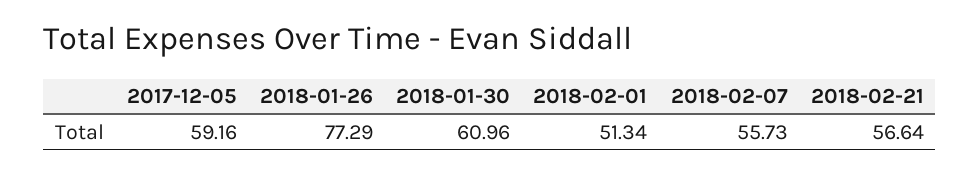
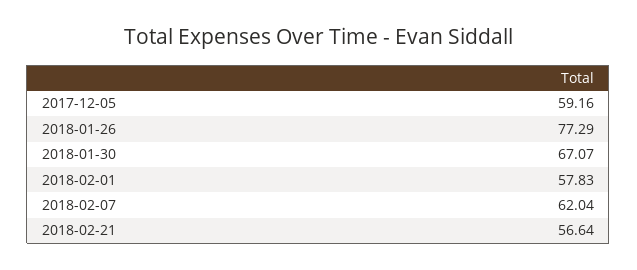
2018-01-30: 60.96 -> 67.07
2018-02-01: 51.34 -> 57.83
2018-02-07: 55.73 -> 62.04

